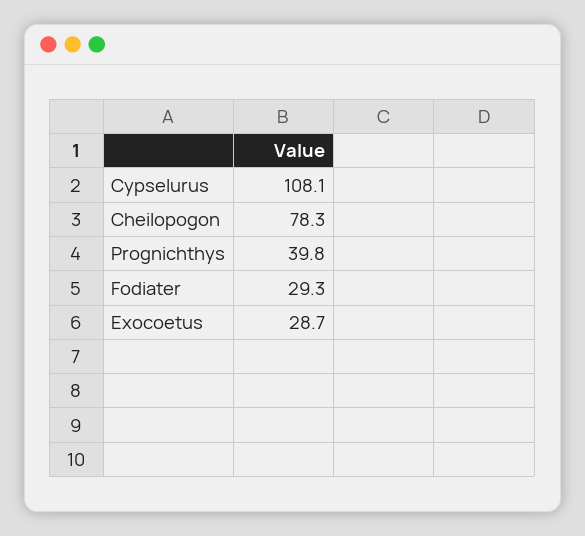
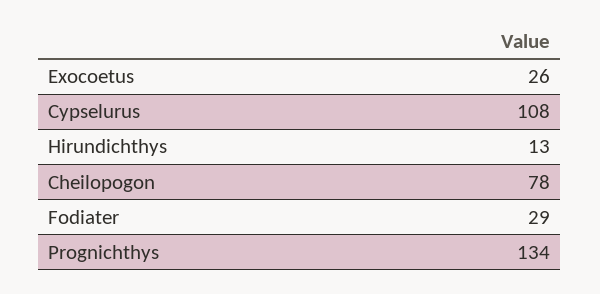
Prognichthys: 39.8 -> 134
Exocoetus: 28.7 -> 26
Hirundichthys: none -> 13

